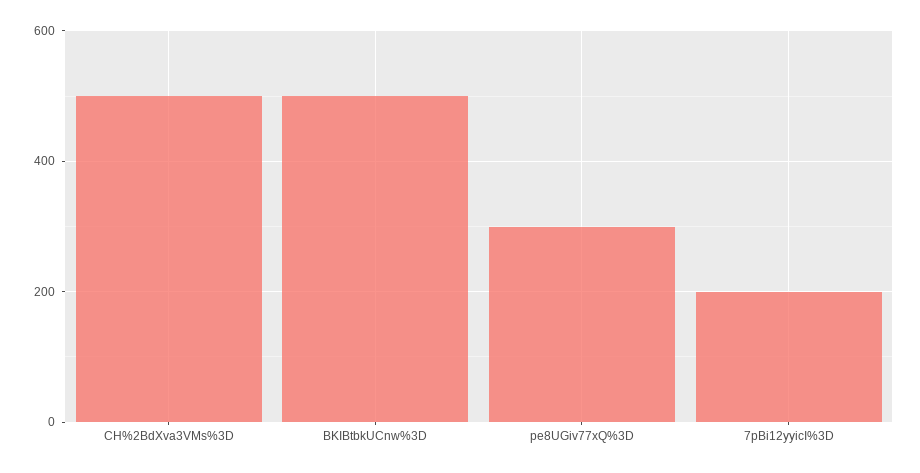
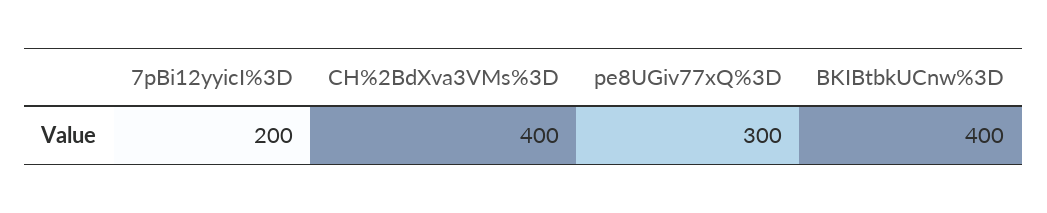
CH%2BdXva3VMs%3D: 500 -> 400
BKIBtbkUCnw%3D: 500 -> 400

